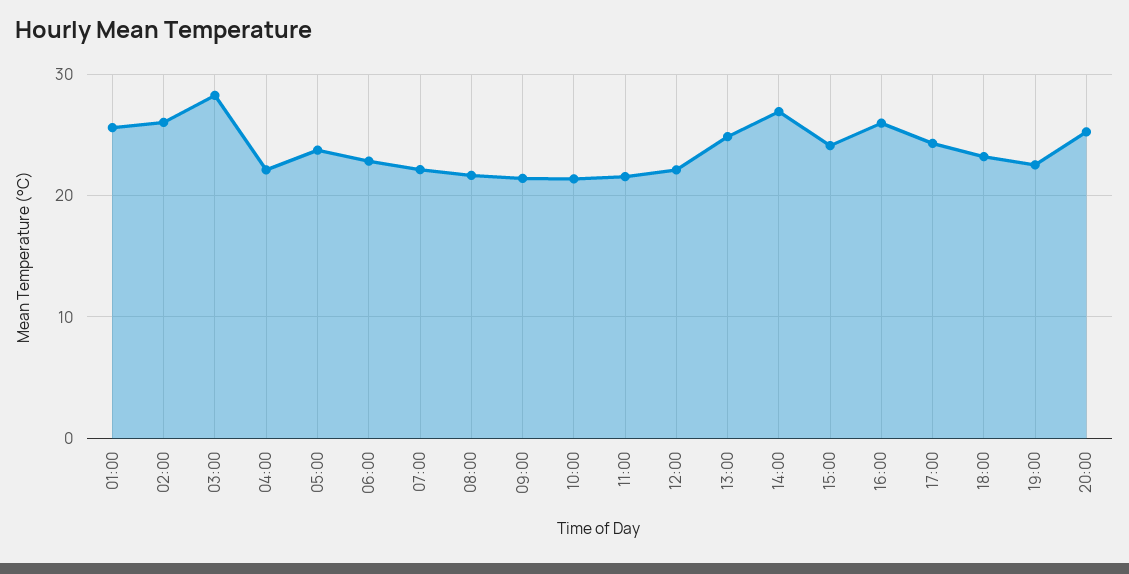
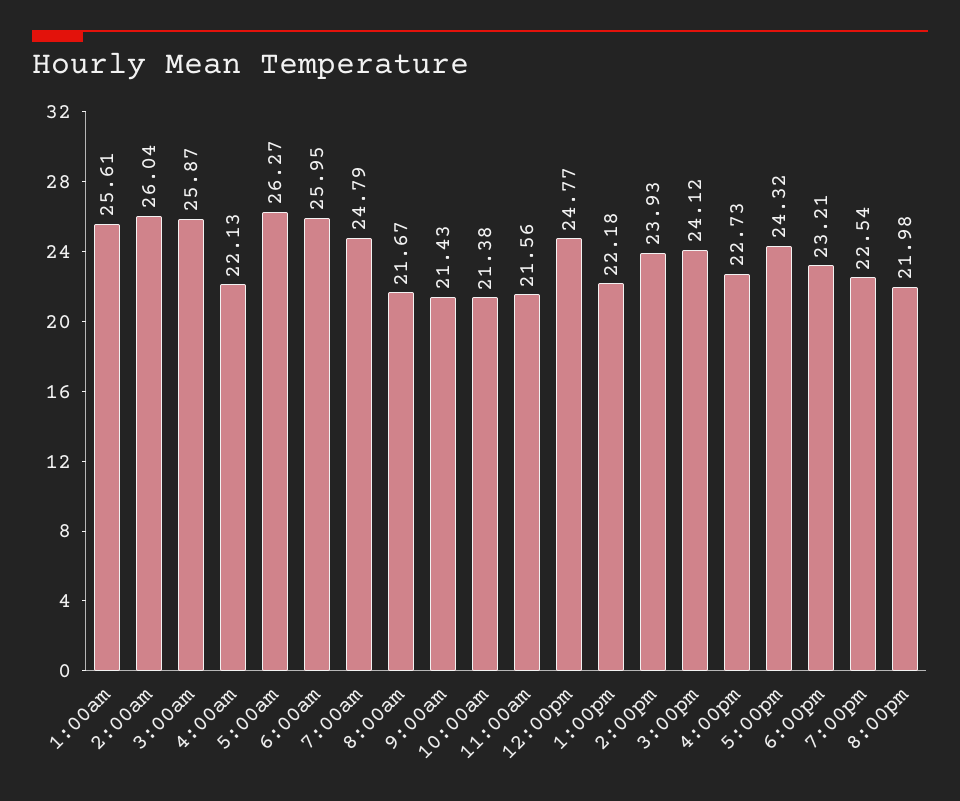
03:00: 28 -> 25.87
05:00: 24 -> 26.27
06:00: 23 -> 25.95
07:00: 22 -> 24.79
12:00: 22 -> 24.77
13:00: 25 -> 22.18
14:00: 27 -> 23.93
16:00: 26 -> 22.73
20:00: 25 -> 21.98

